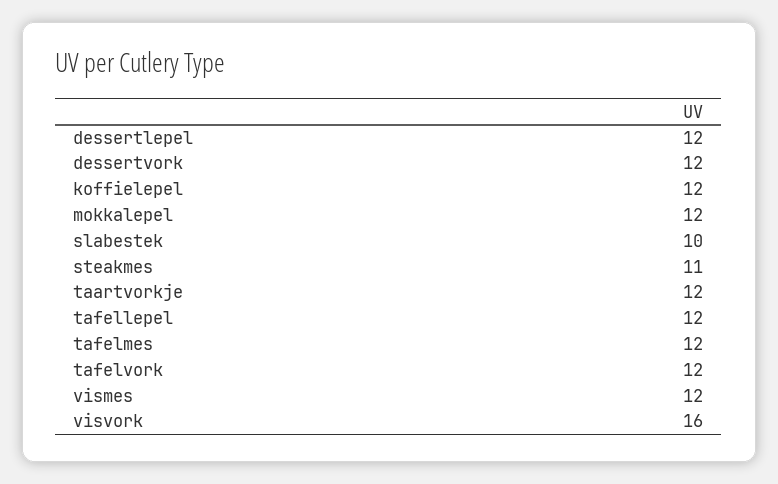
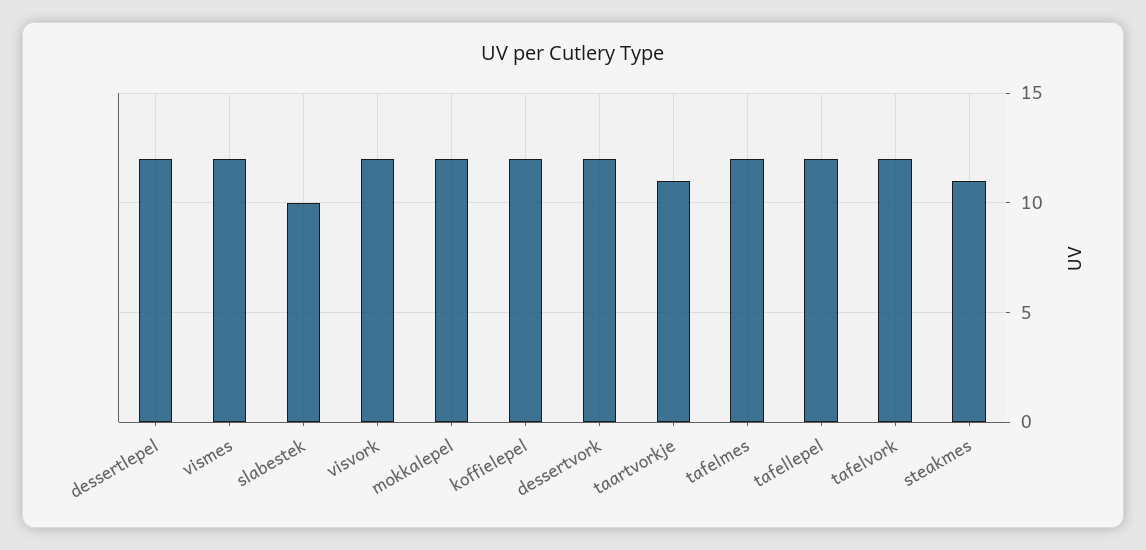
taartvorkje: 12 -> 11
visvork: 16 -> 12

